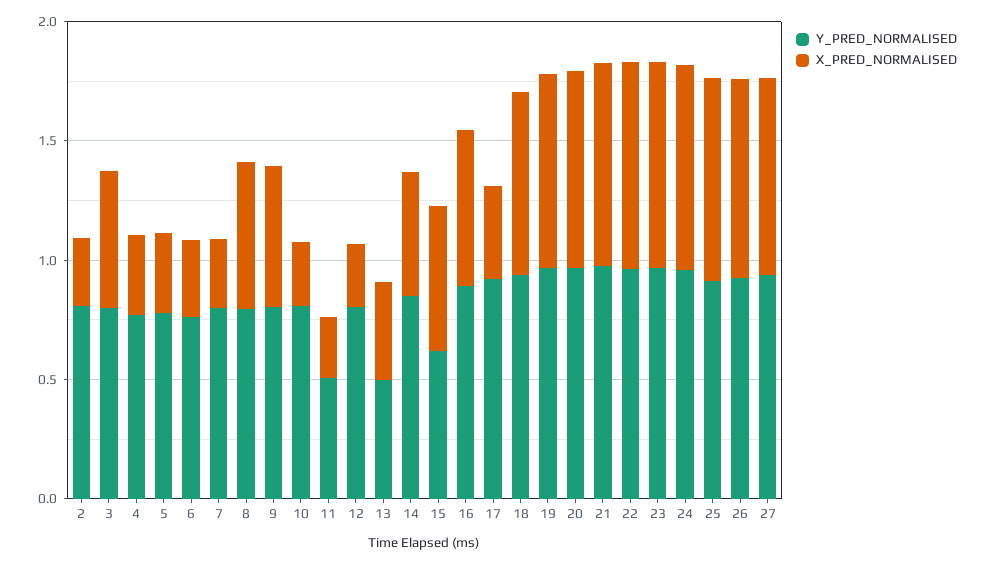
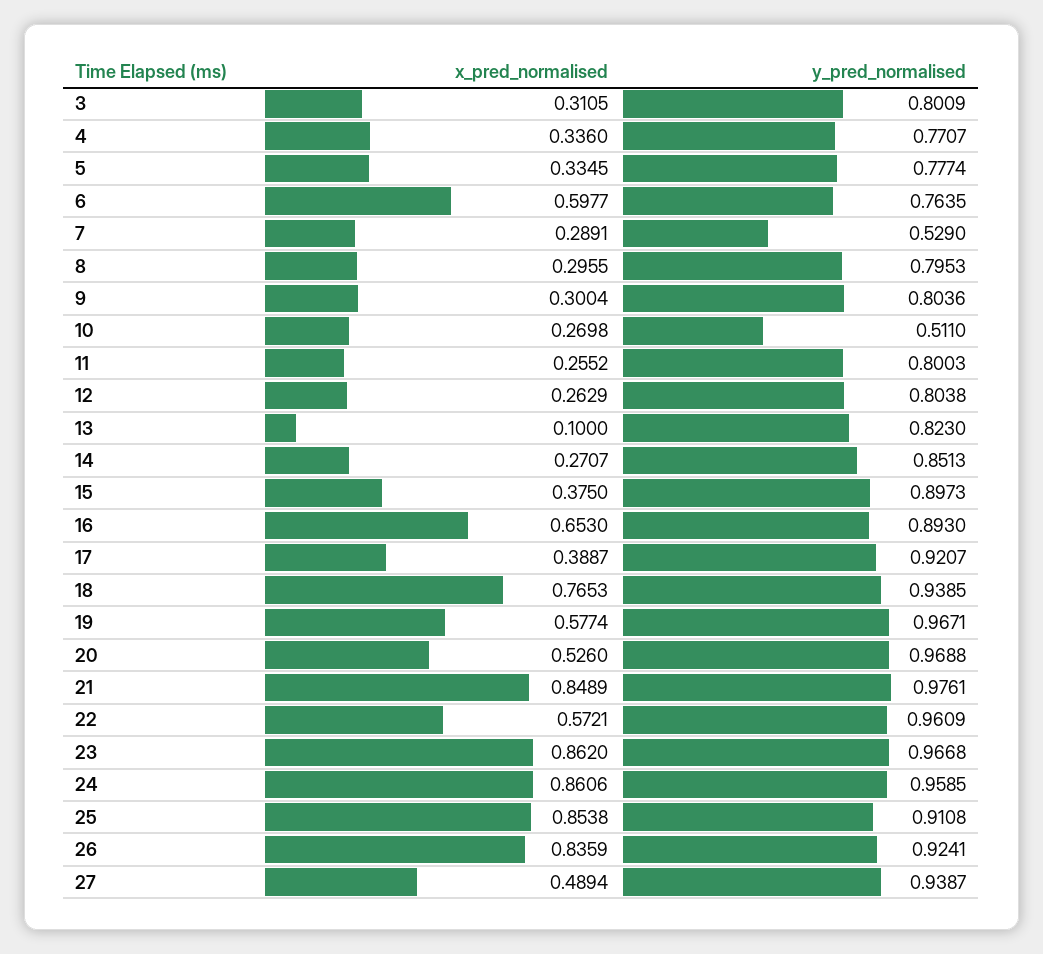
Y_PRED_NORMALISED, 2: 0.8 -> none
X_PRED_NORMALISED, 2: 0.3 -> none
X_PRED_NORMALISED, 3: 0.6 -> 0.3105
X_PRED_NORMALISED, 6: 0.3 -> 0.5977
Y_PRED_NORMALISED, 7: 0.8 -> 0.529
X_PRED_NORMALISED, 8: 0.6 -> 0.2955
X_PRED_NORMALISED, 9: 0.6 -> 0.3004
Y_PRED_NORMALISED, 10: 0.8 -> 0.511
Y_PRED_NORMALISED, 11: 0.5 -> 0.8003
Y_PRED_NORMALISED, 13: 0.5 -> 0.823
X_PRED_NORMALISED, 13: 0.4 -> 0.1
X_PRED_NORMALISED, 14: 0.5 -> 0.2707
Y_PRED_NORMALISED, 15: 0.6 -> 0.8973
X_PRED_NORMALISED, 15: 0.6 -> 0.375
X_PRED_NORMALISED, 19: 0.8 -> 0.5774
X_PRED_NORMALISED, 20: 0.8 -> 0.526
X_PRED_NORMALISED, 22: 0.9 -> 0.5721
X_PRED_NORMALISED, 27: 0.8 -> 0.4894

